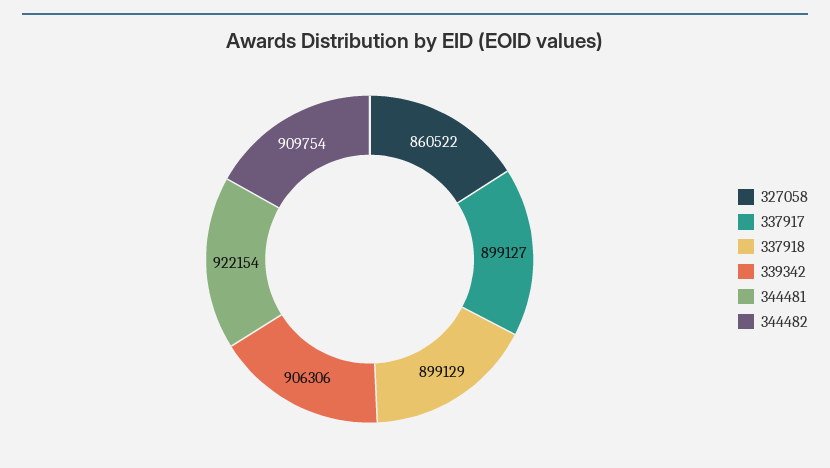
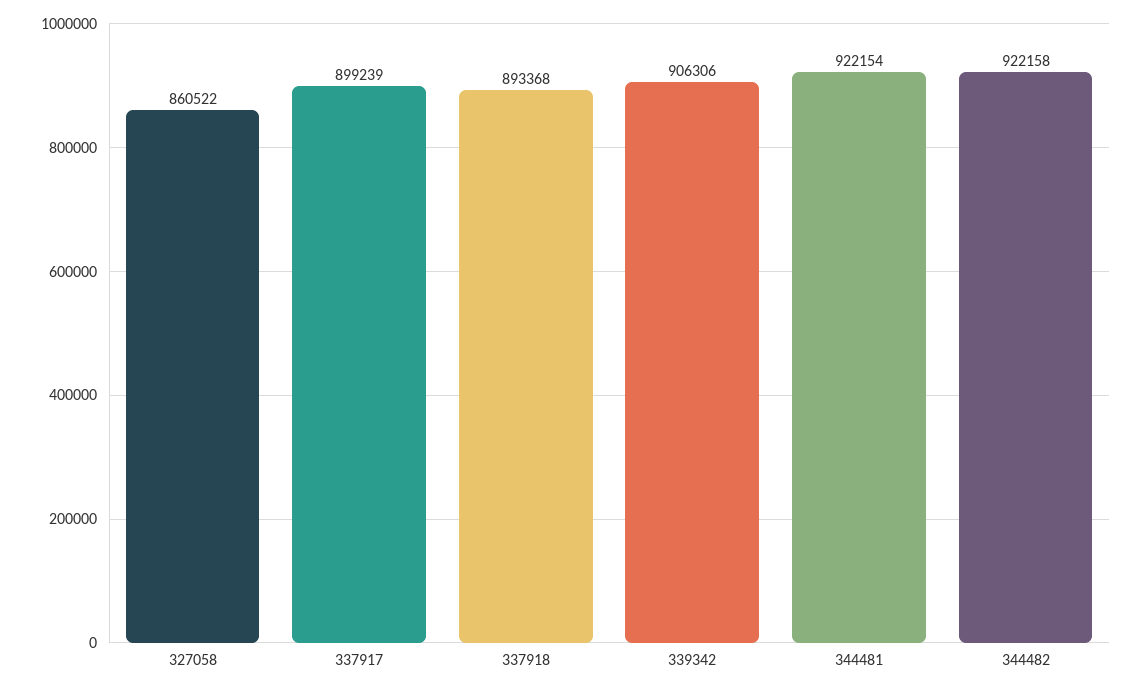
337917: 899127 -> 899239
337918: 899129 -> 893368
344482: 909754 -> 922158

